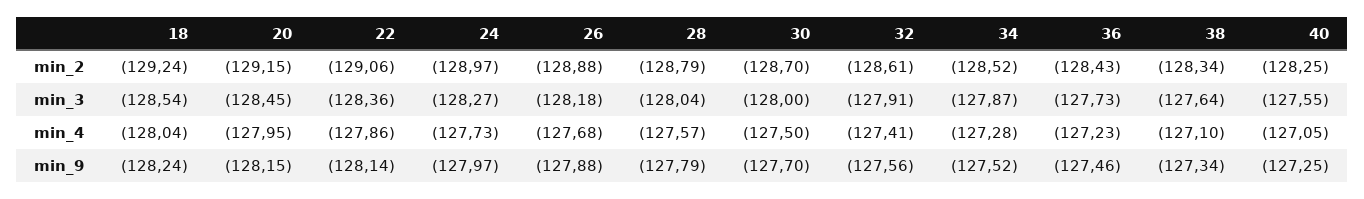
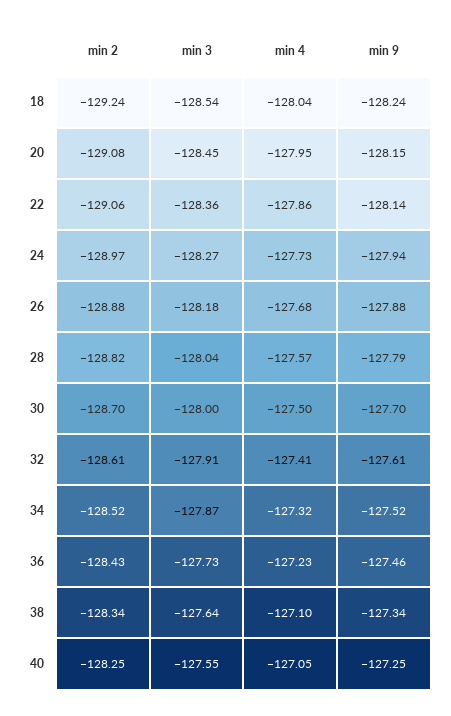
20, min_2: -129.15 -> -129.08
28, min_2: -128.79 -> -128.82
34, min_4: -127.28 -> -127.32
24, min_9: -127.97 -> -127.94
32, min_9: -127.56 -> -127.61

